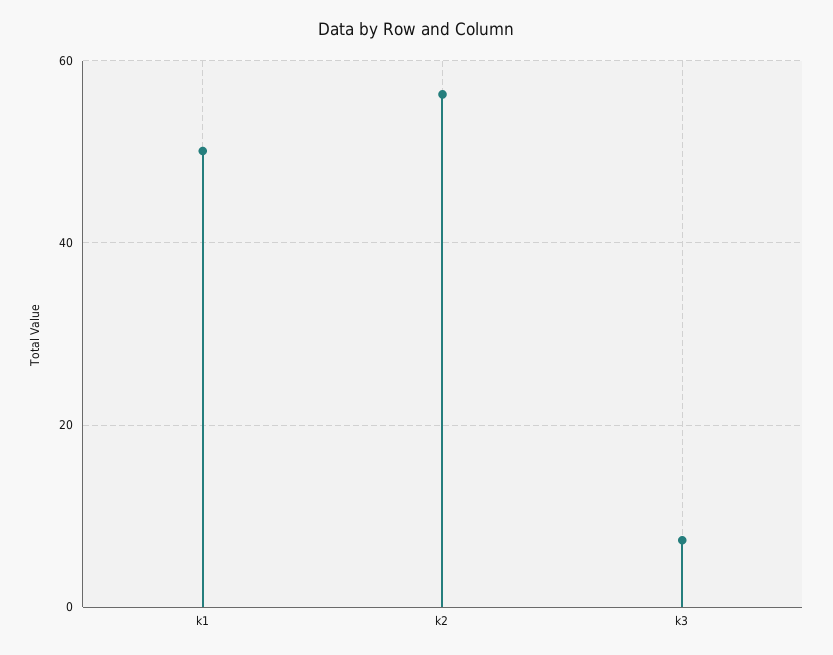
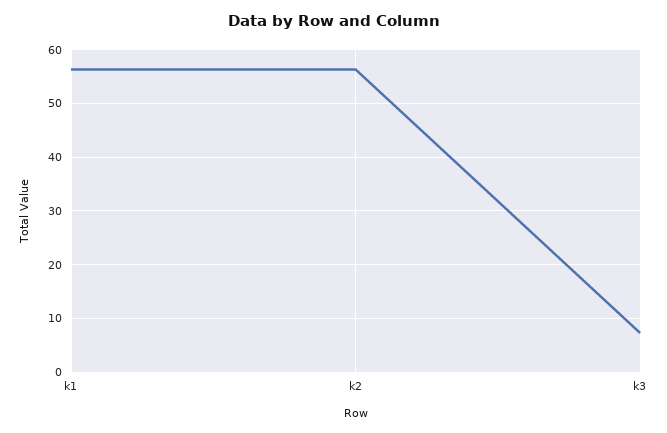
k1: 50 -> 56

